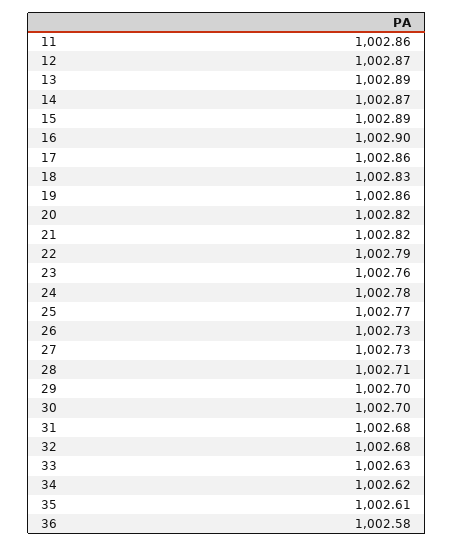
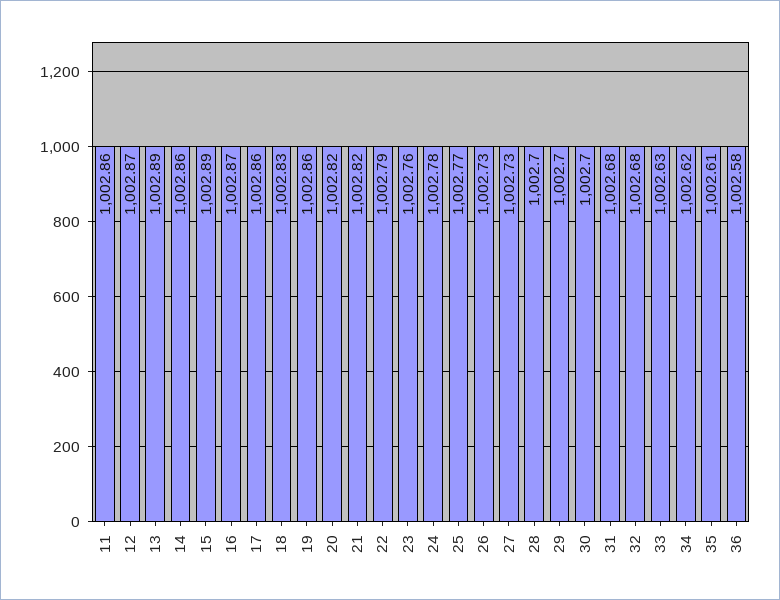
14: 1002.87 -> 1002.86
16: 1002.9 -> 1002.87
28: 1002.71 -> 1002.7

